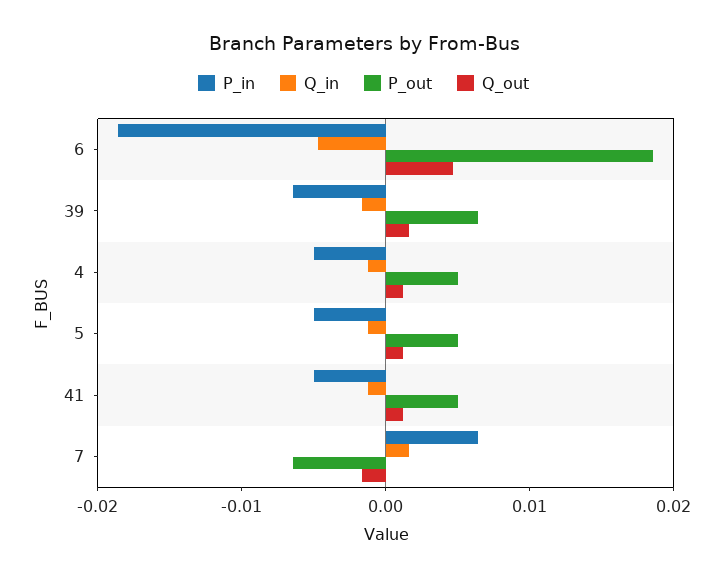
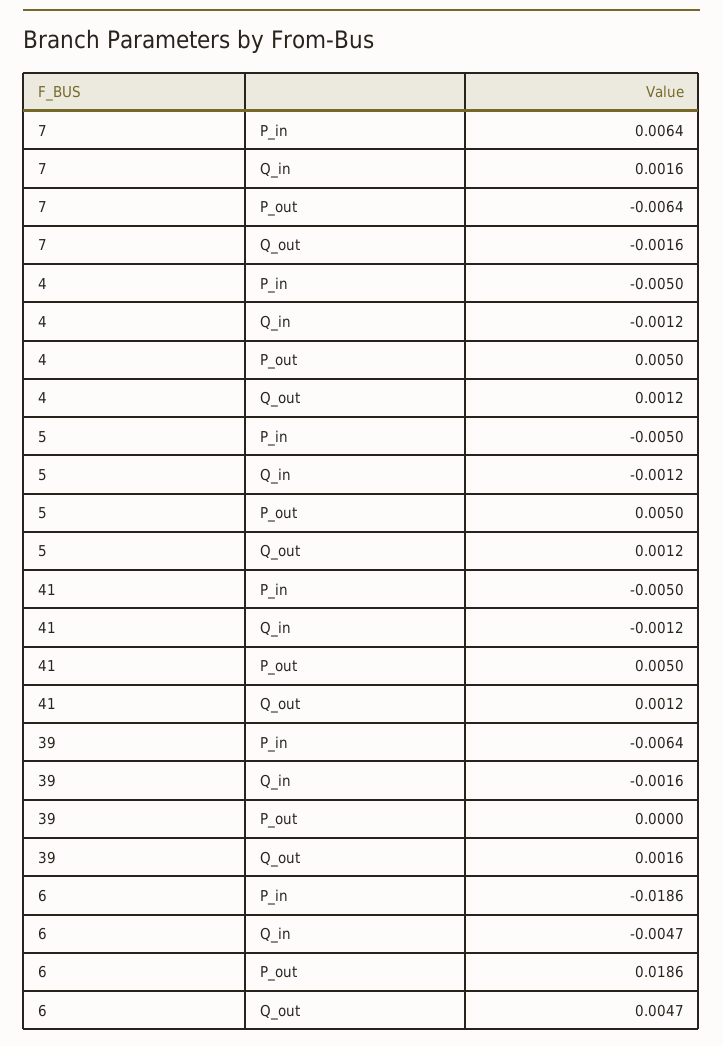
P_out, 39: 0.006 -> 0

